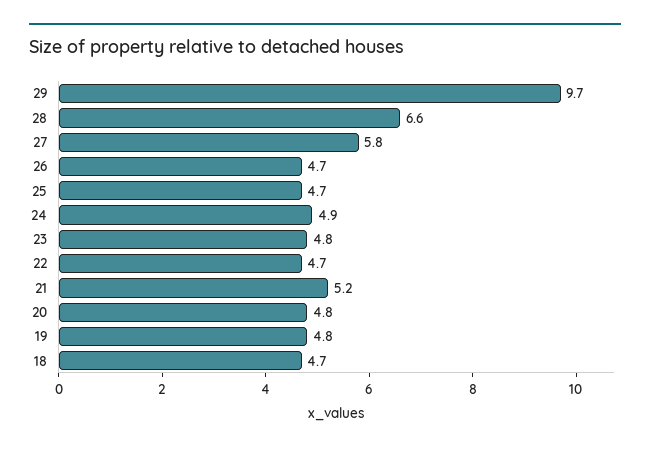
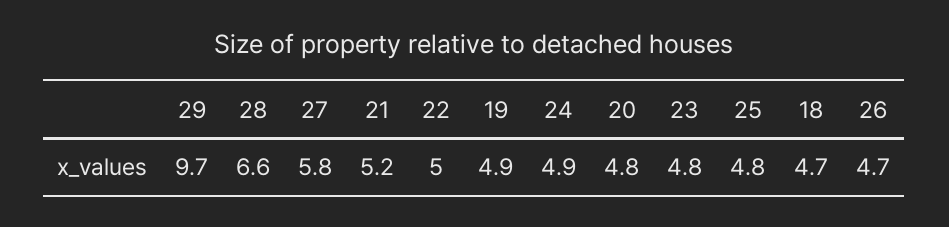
25: 4.7 -> 4.8
22: 4.7 -> 5
19: 4.8 -> 4.9

